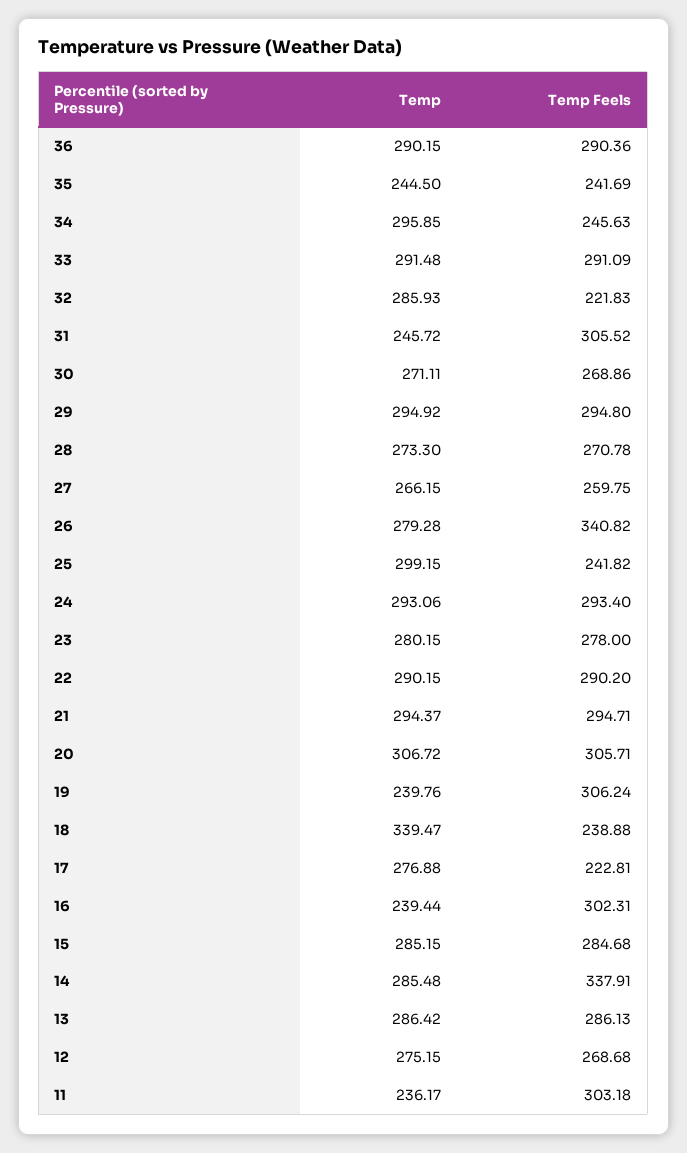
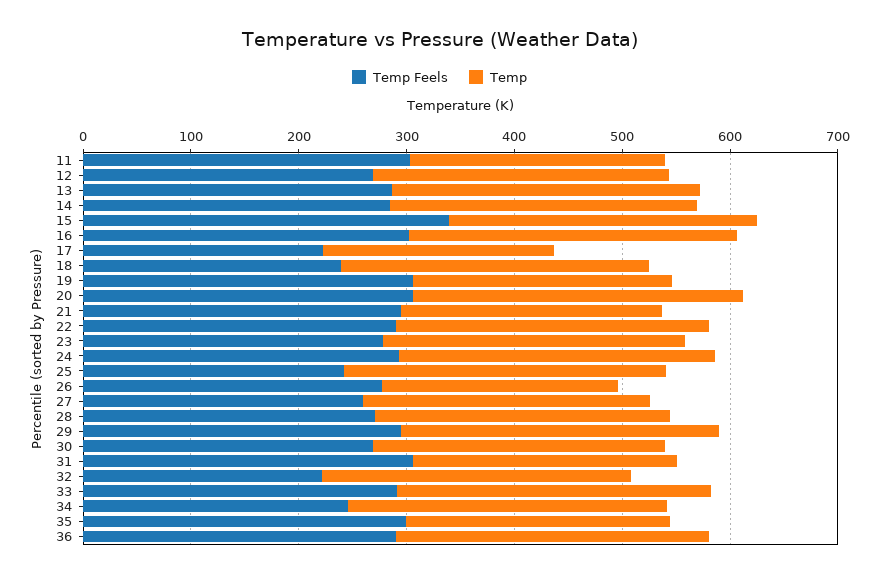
Temp Feels, 35: 241.69 -> 300
Temp, 26: 279.28 -> 220
Temp Feels, 26: 340.82 -> 280
Temp, 21: 294.37 -> 240
Temp, 18: 339.47 -> 280
Temp, 17: 276.88 -> 220
Temp, 16: 239.44 -> 300
Temp Feels, 15: 284.68 -> 340
Temp Feels, 14: 337.91 -> 280

